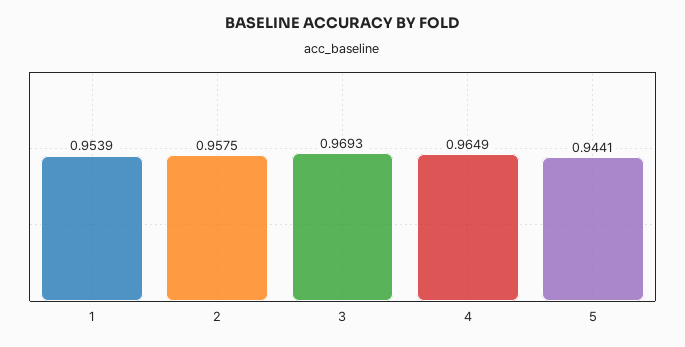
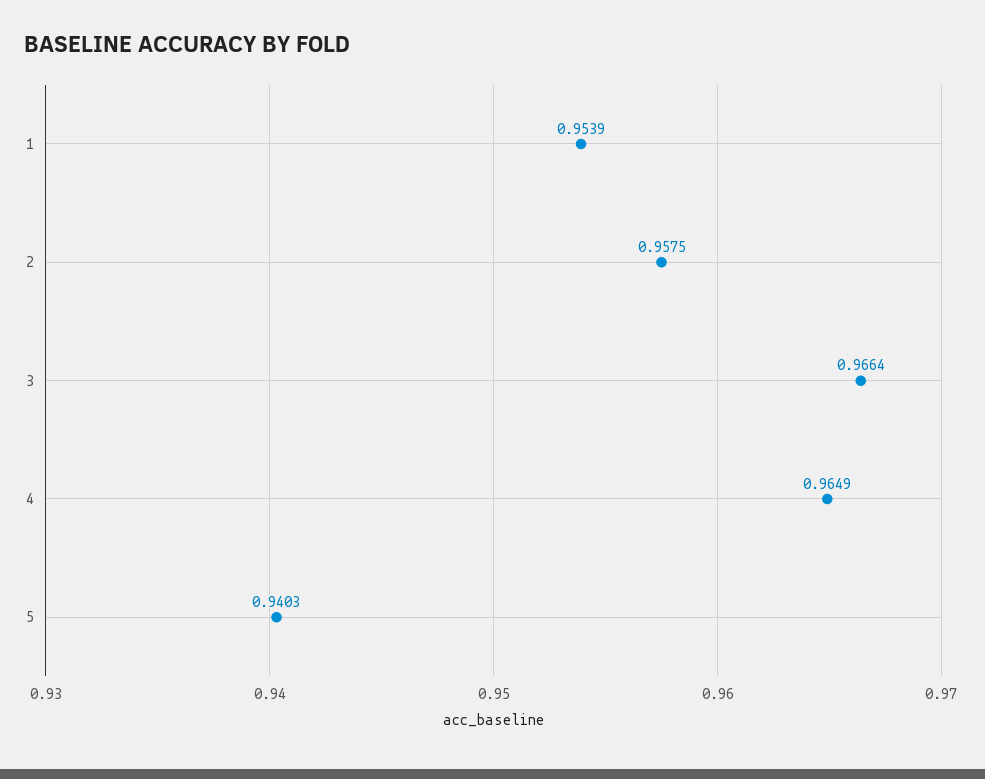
3: 0.9693 -> 0.9664
5: 0.9441 -> 0.9403

